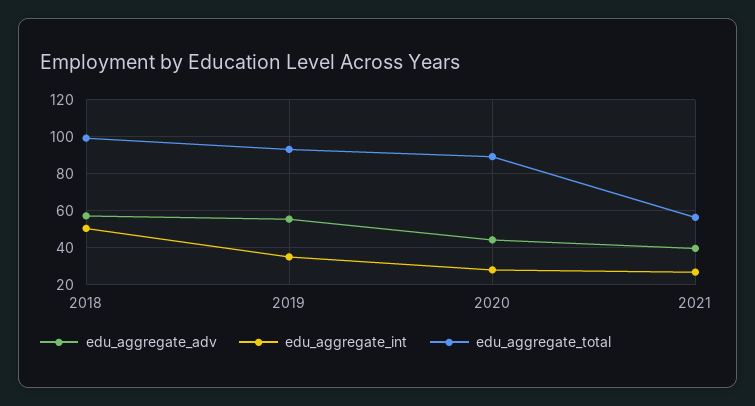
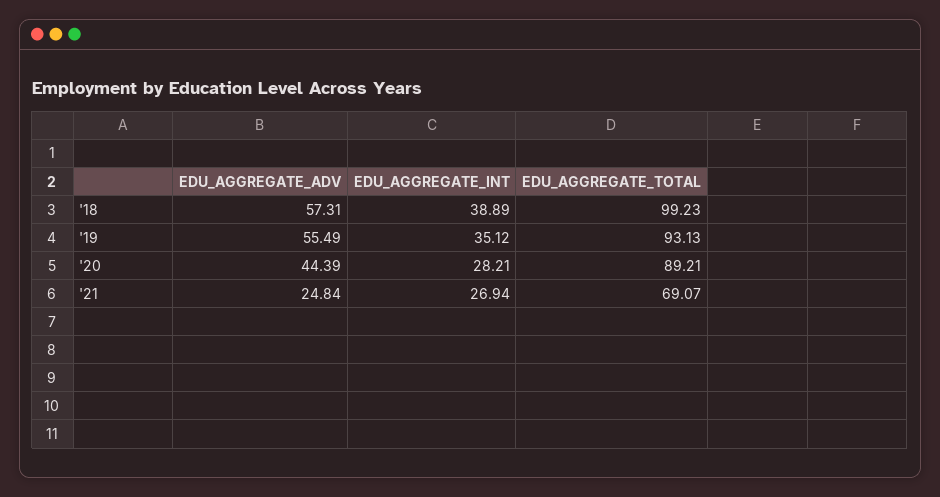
edu_aggregate_int, 2018: 50 -> 38.89
edu_aggregate_adv, 2021: 40 -> 24.84
edu_aggregate_total, 2021: 55 -> 69.07

